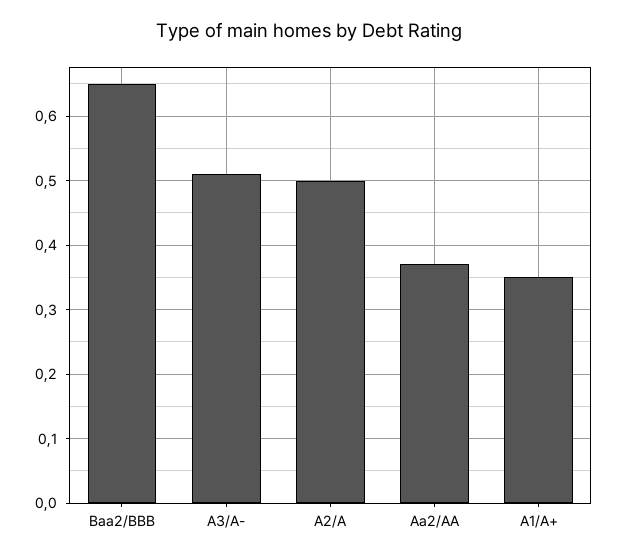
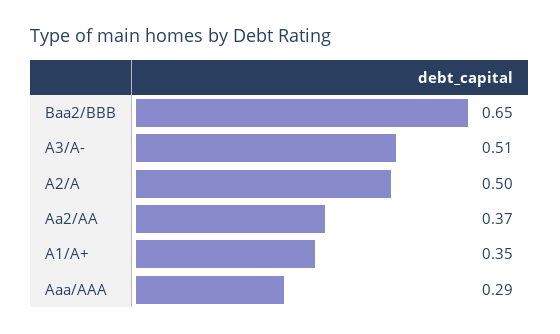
Aaa/AAA: none -> 0.29

